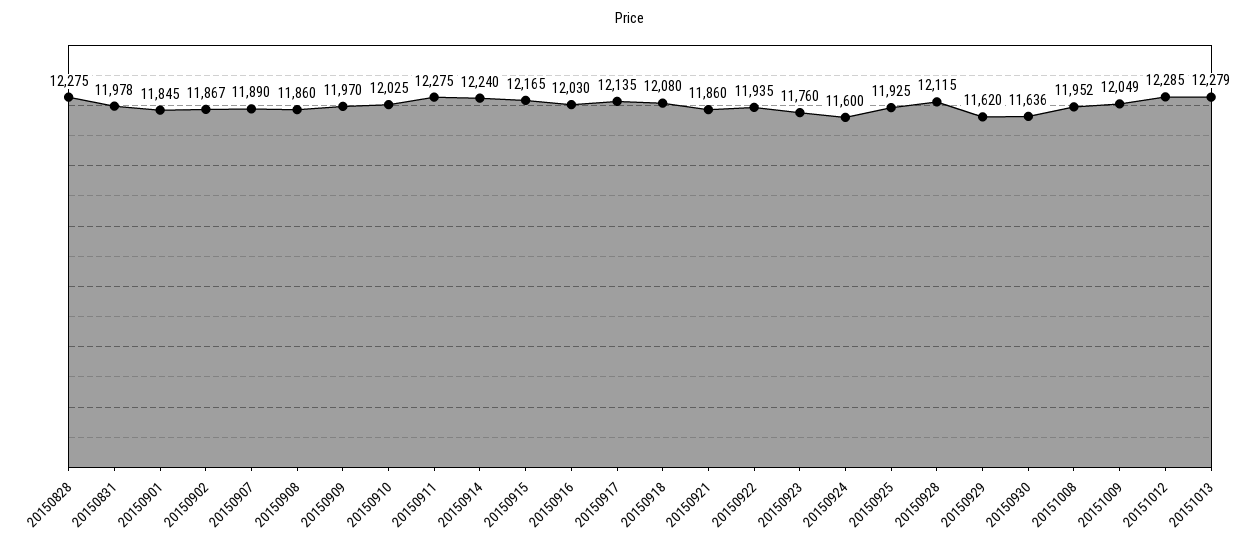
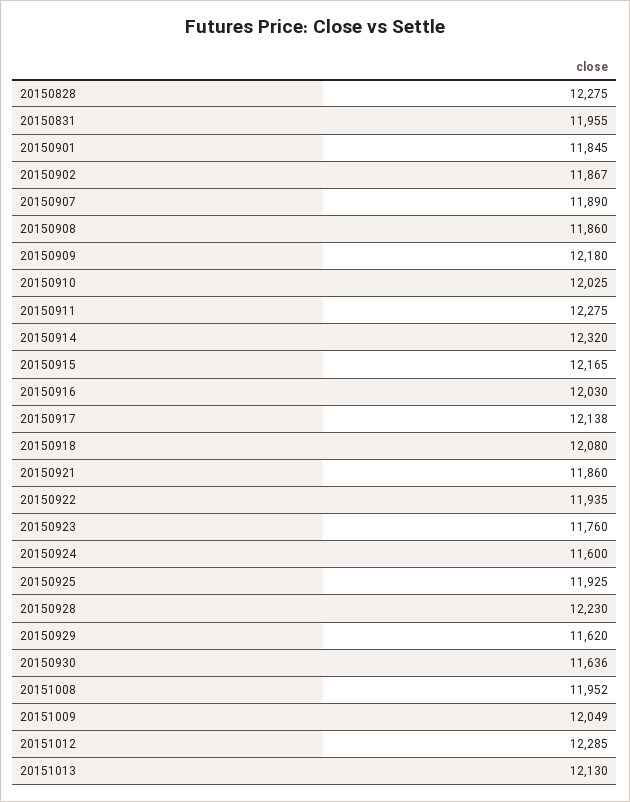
20150831: 11978 -> 11955
20150909: 11970 -> 12180
20150914: 12240 -> 12320
20150917: 12135 -> 12138
20150928: 12115 -> 12230
20151013: 12279 -> 12130

